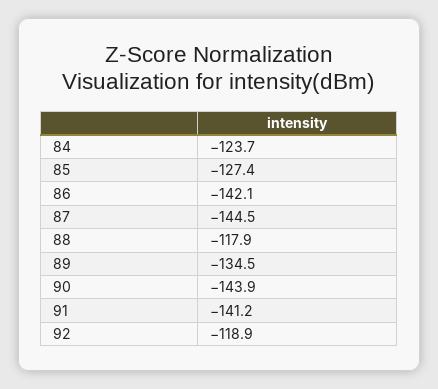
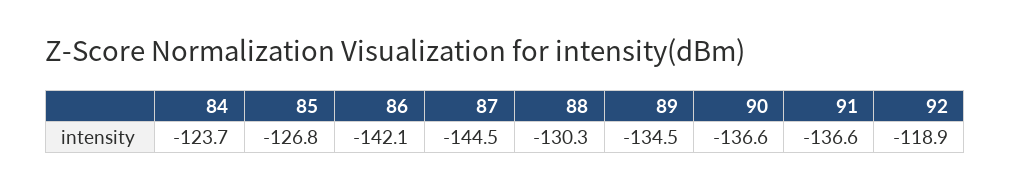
85: -127.4 -> -126.8
88: -117.9 -> -130.3
90: -143.9 -> -136.6
91: -141.2 -> -136.6

